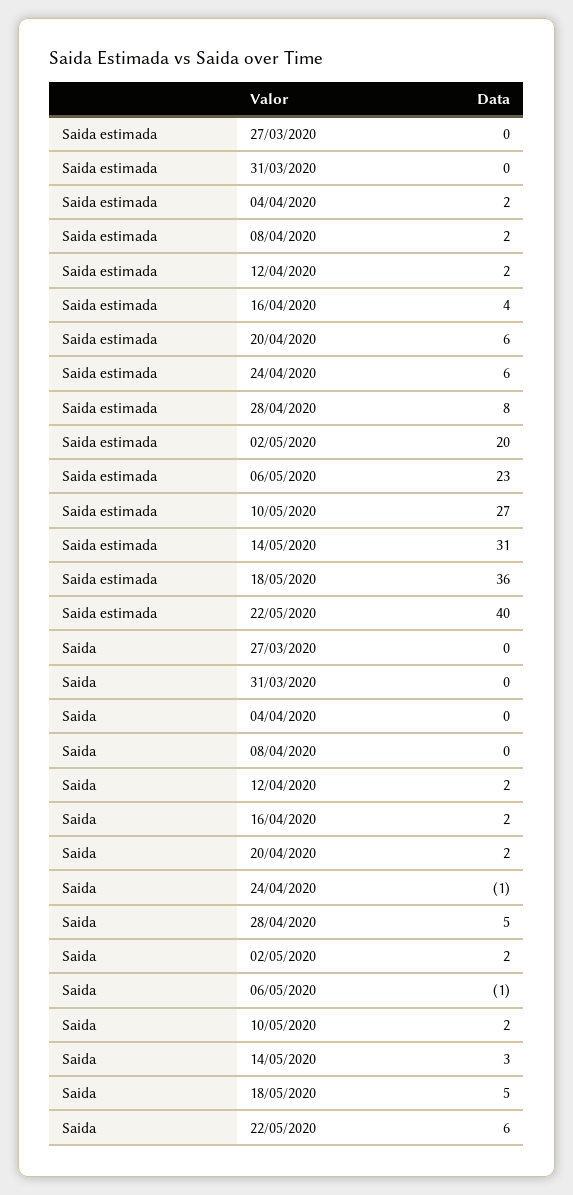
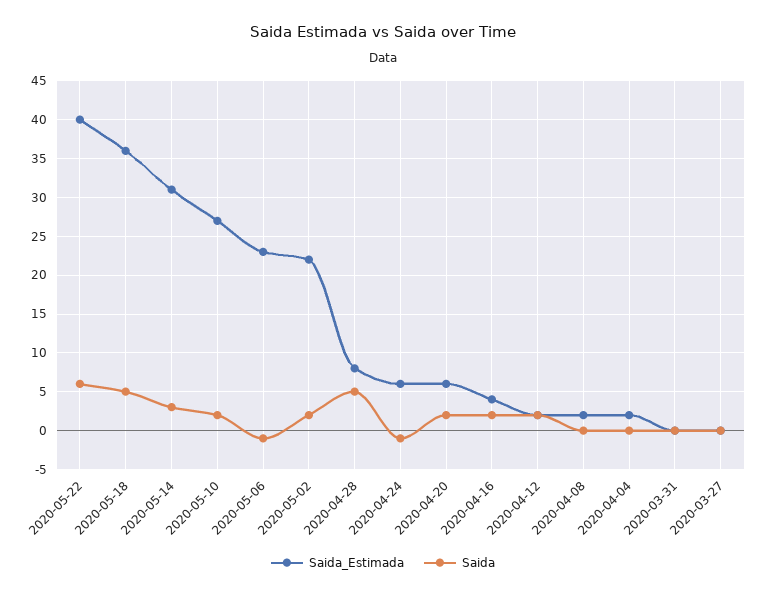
Saida estimada, 02/05/2020: 20 -> 22

